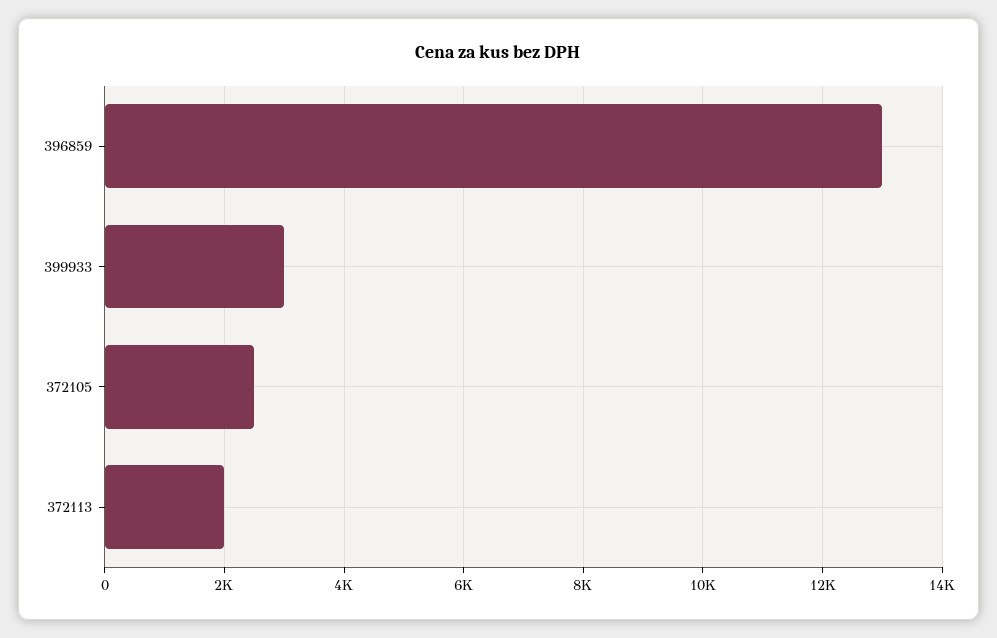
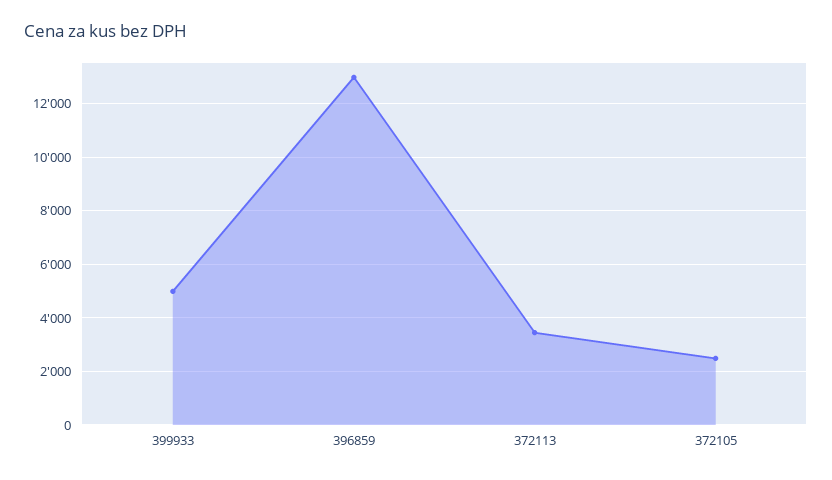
399933: 3000 -> 5000
372113: 2000 -> 3500

